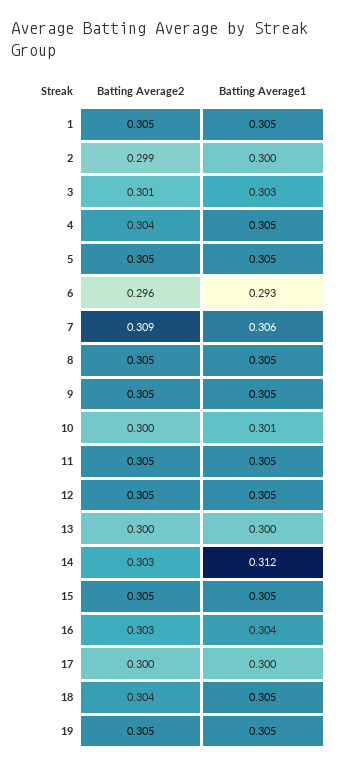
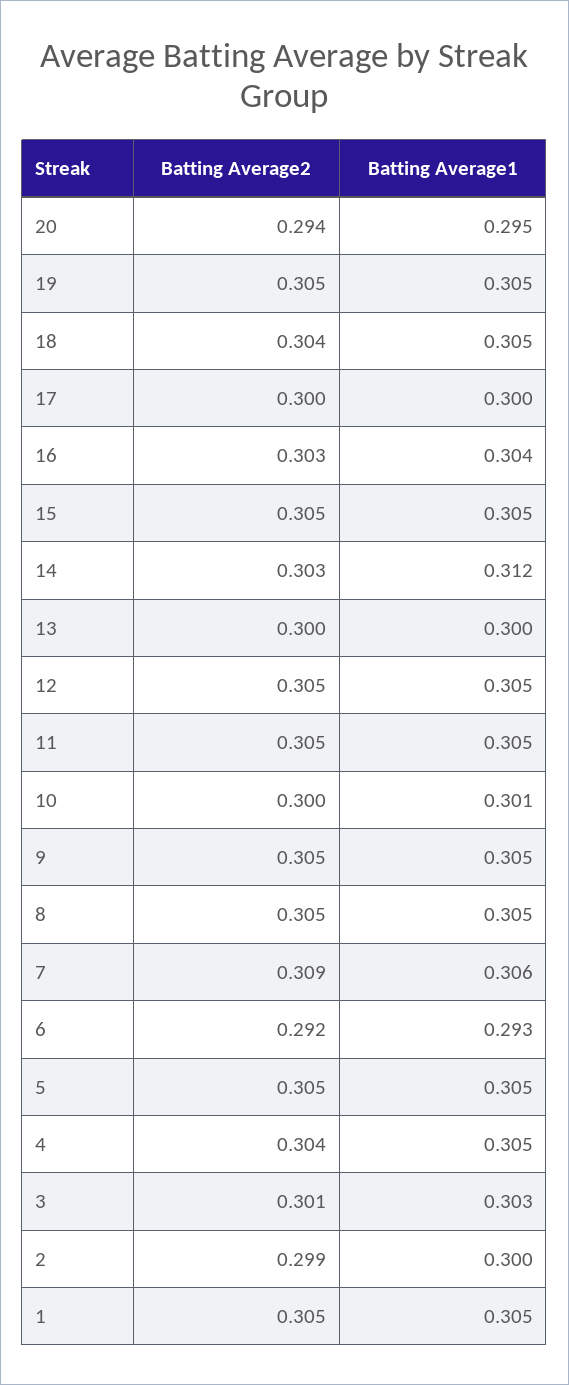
Batting Average2, 6: 0.296 -> 0.292
Batting Average2, 20: none -> 0.294
Batting Average1, 20: none -> 0.295

